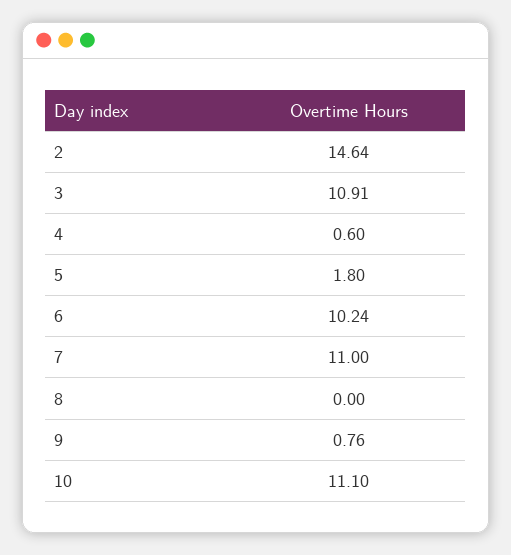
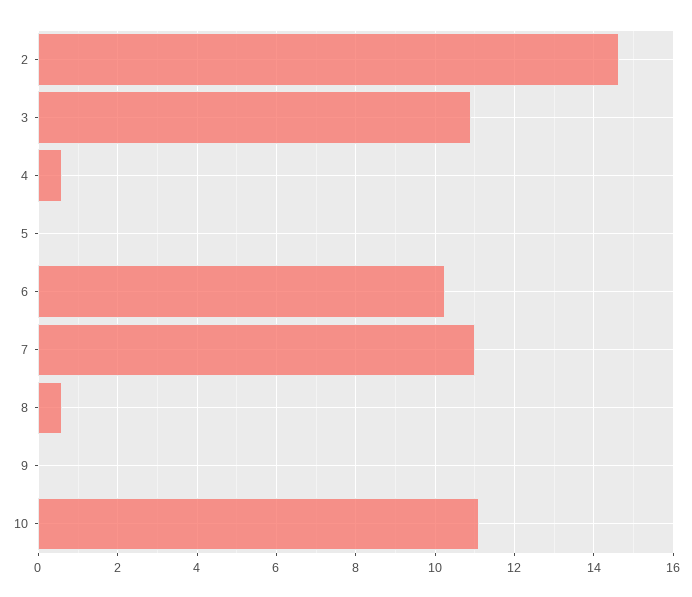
5: 1.8 -> 0
8: 0 -> 0.6
9: 0.76 -> 0

